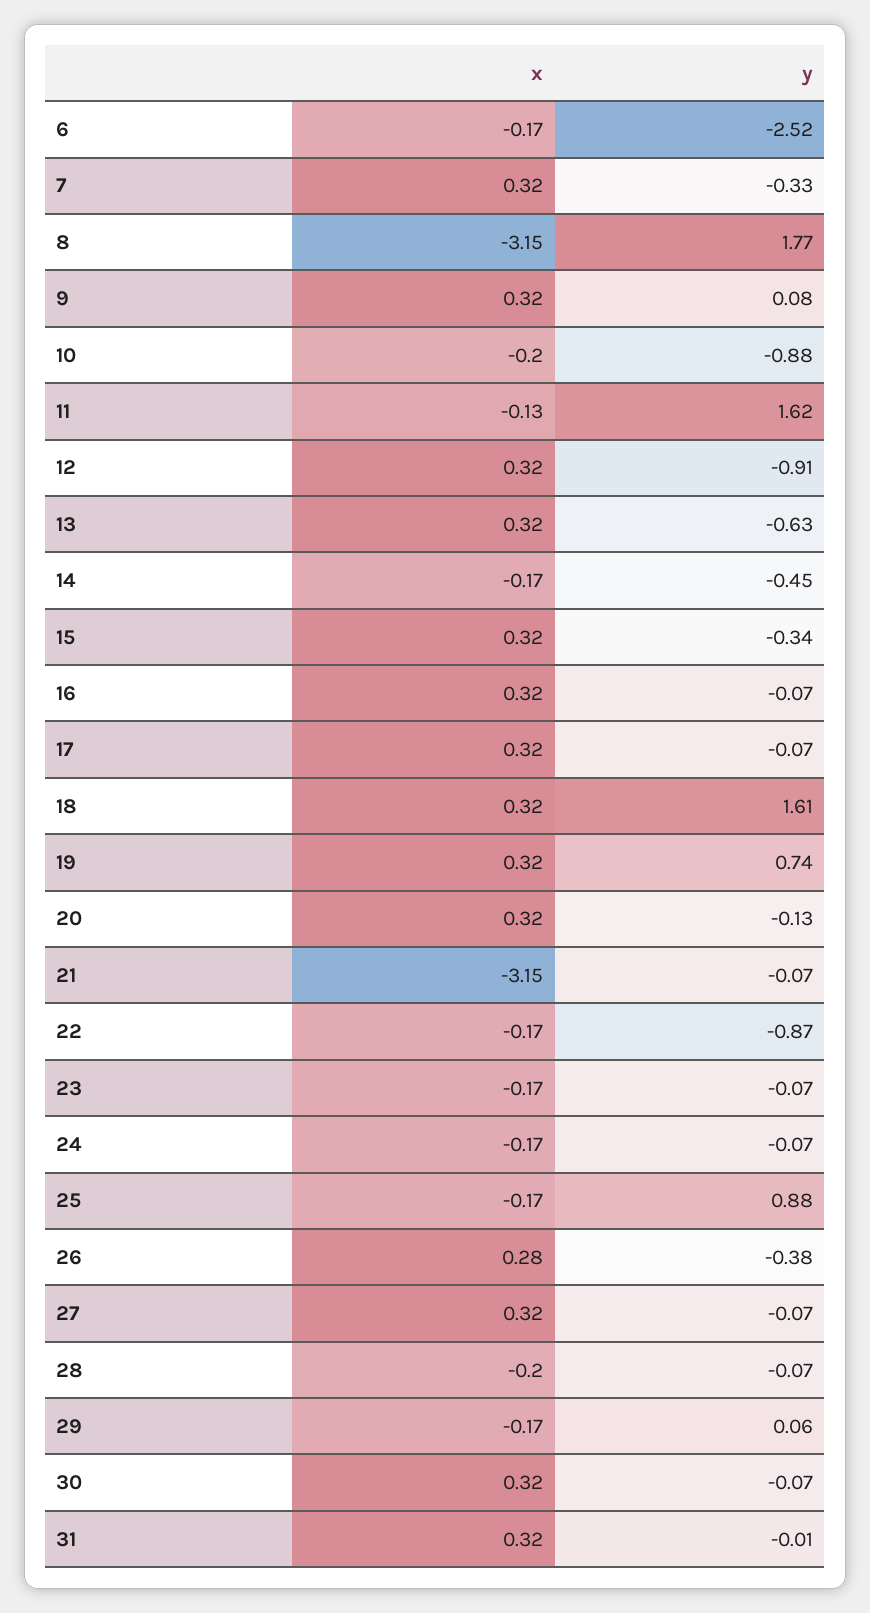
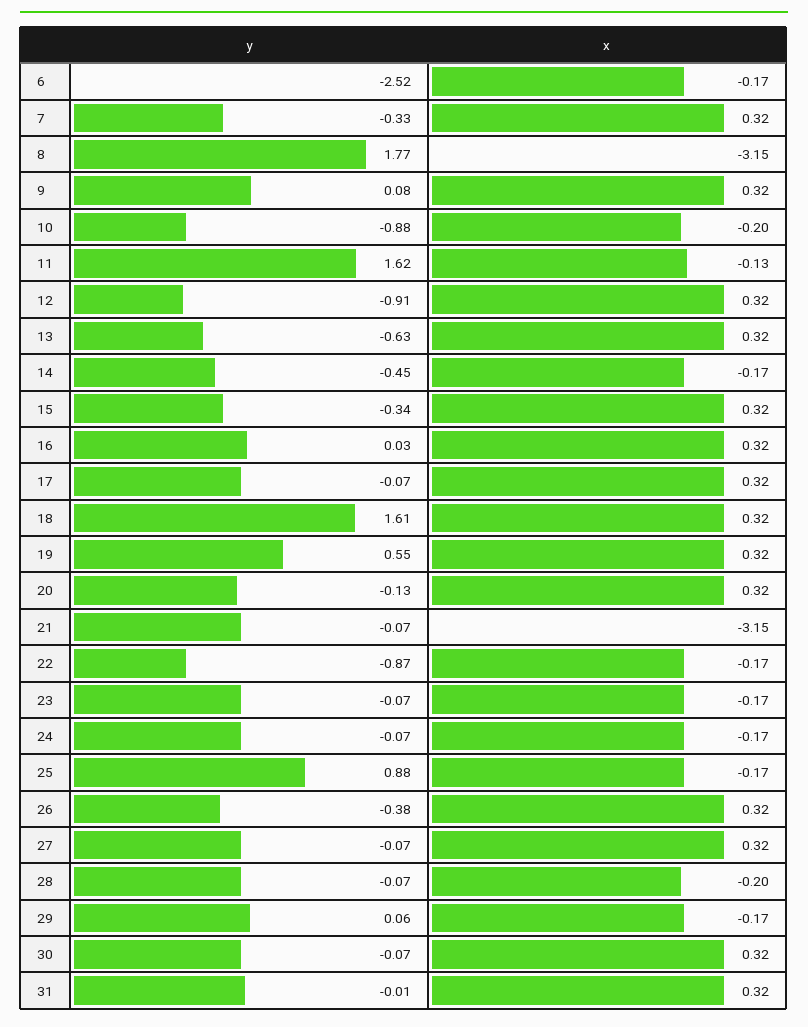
y, 16: -0.07 -> 0.03
y, 19: 0.74 -> 0.55
x, 26: 0.28 -> 0.32

